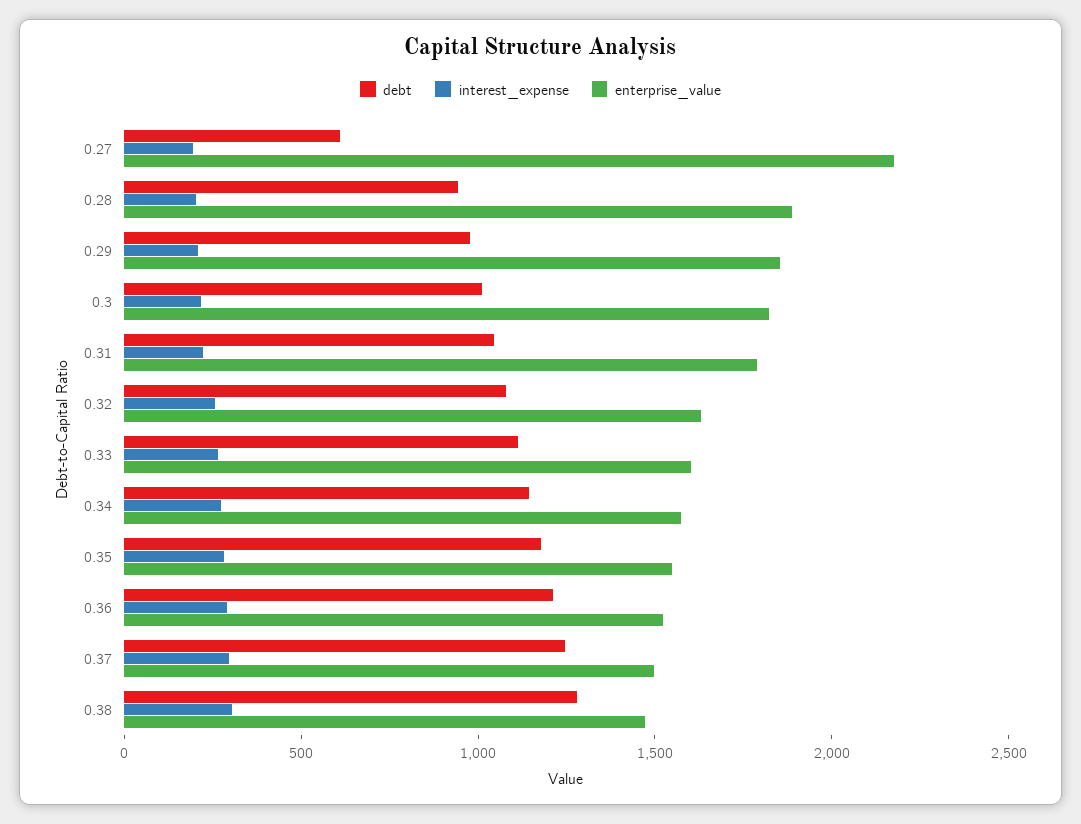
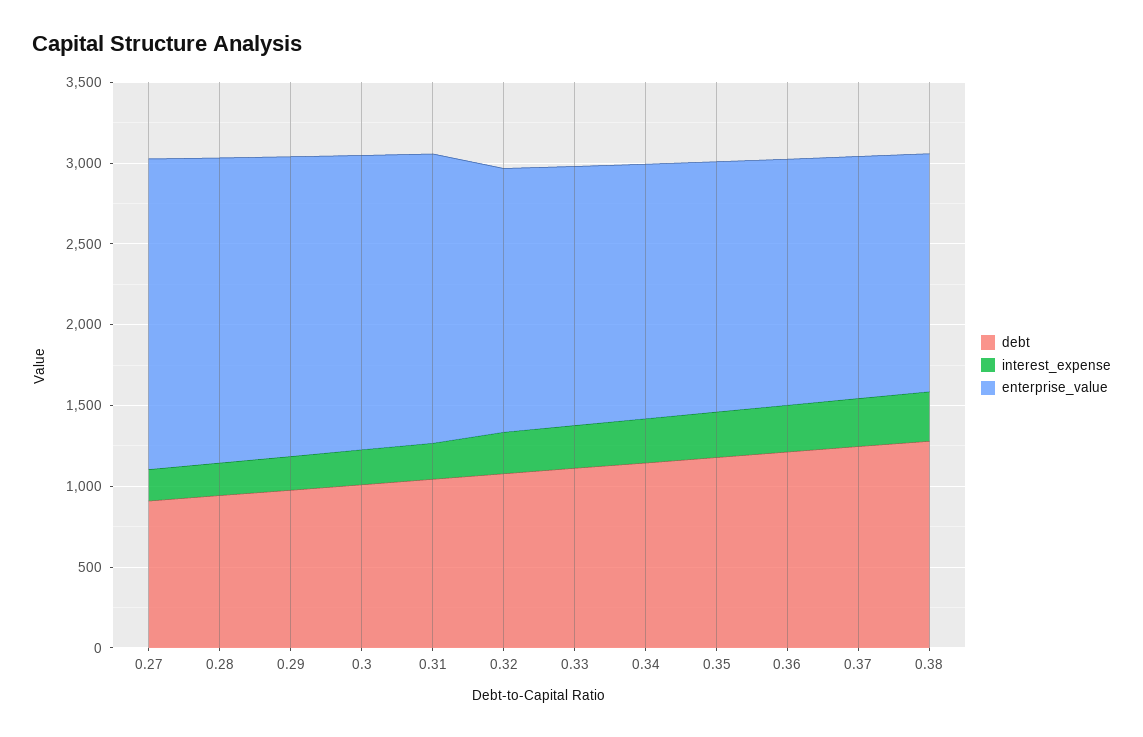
debt, 0.27: 600 -> 900
enterprise_value, 0.27: 2200 -> 1900

